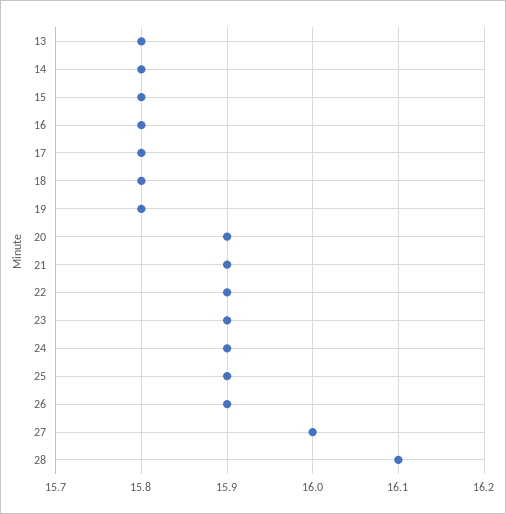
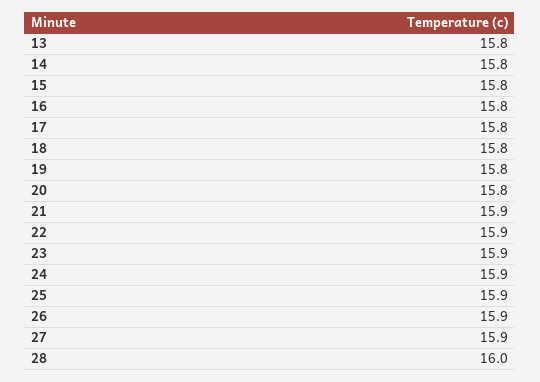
20: 15.9 -> 15.8
27: 16 -> 15.9
28: 16.1 -> 16

